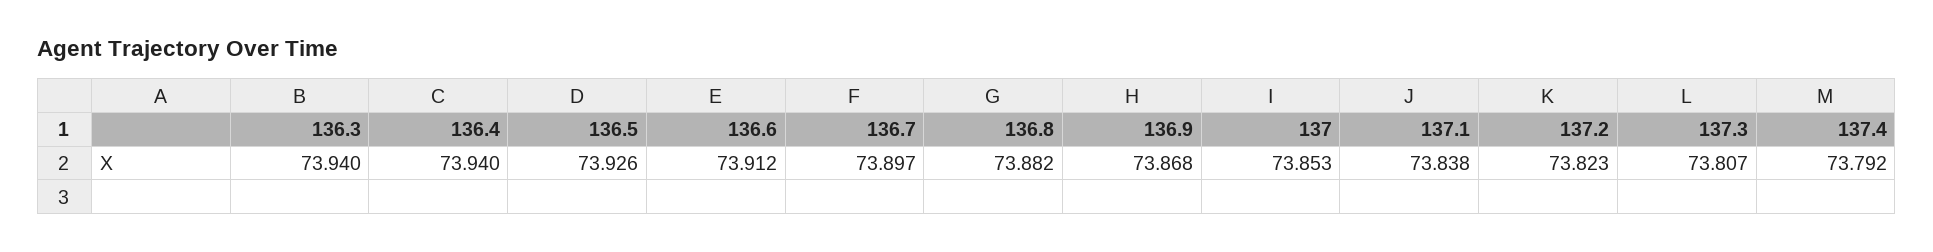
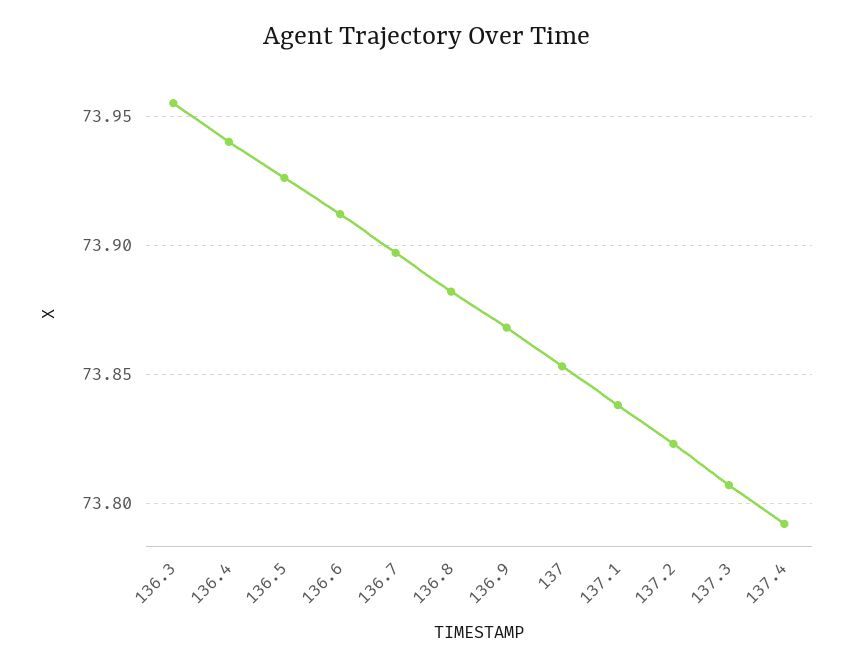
136.3: 73.94 -> 73.955

